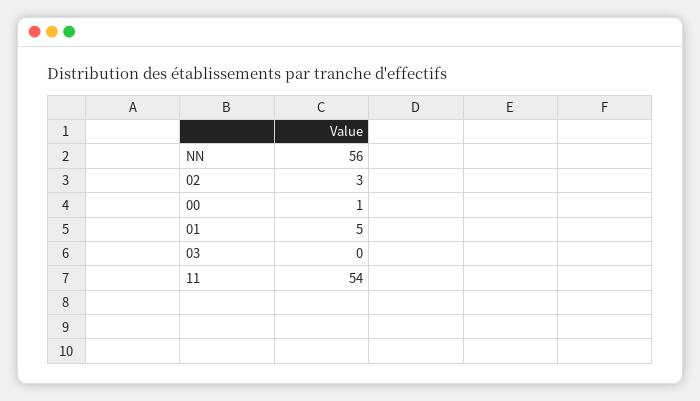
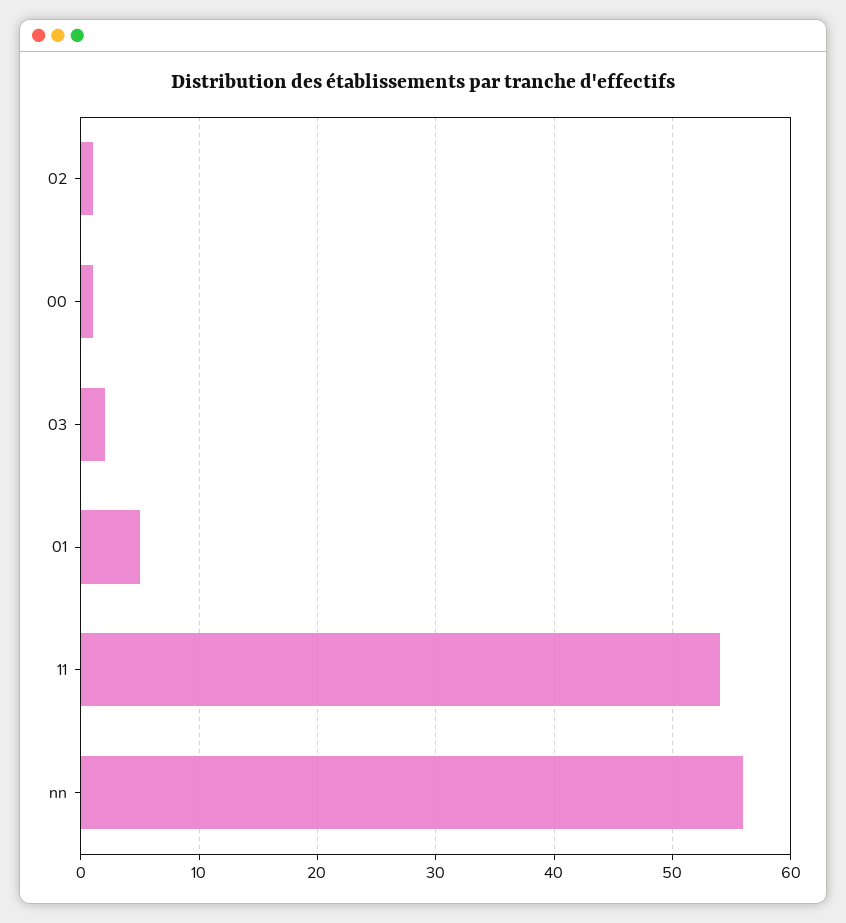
02: 3 -> 1
03: 0 -> 2

